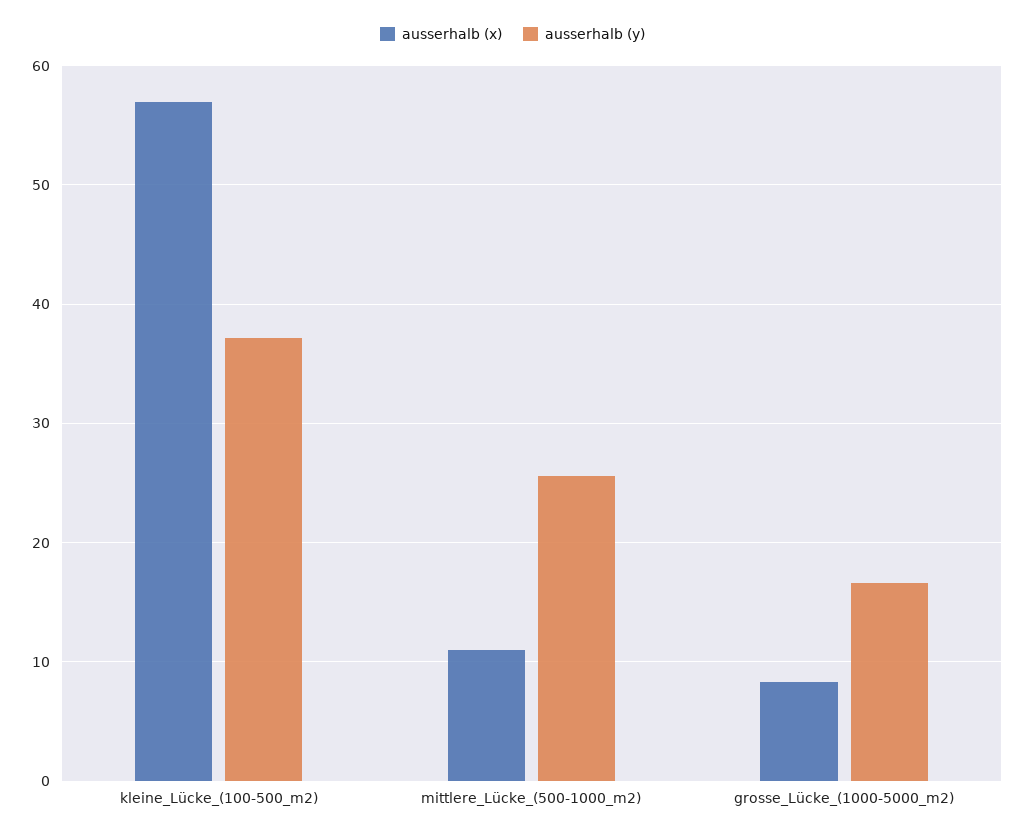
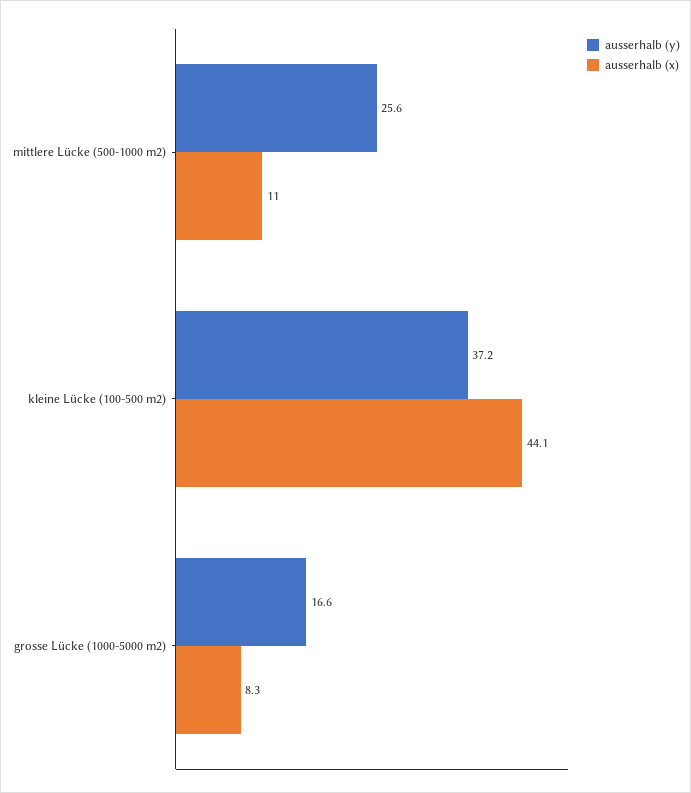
ausserhalb (x), kleine_Lücke_(100-500_m2): 57 -> 44.1

